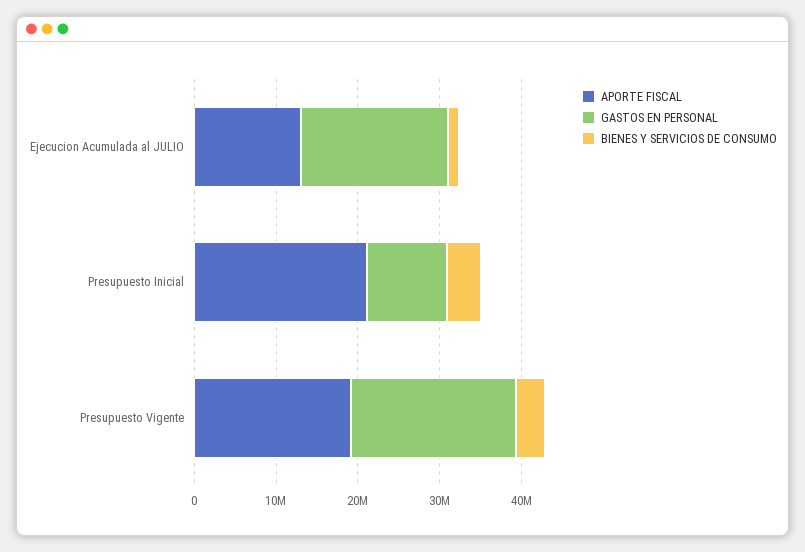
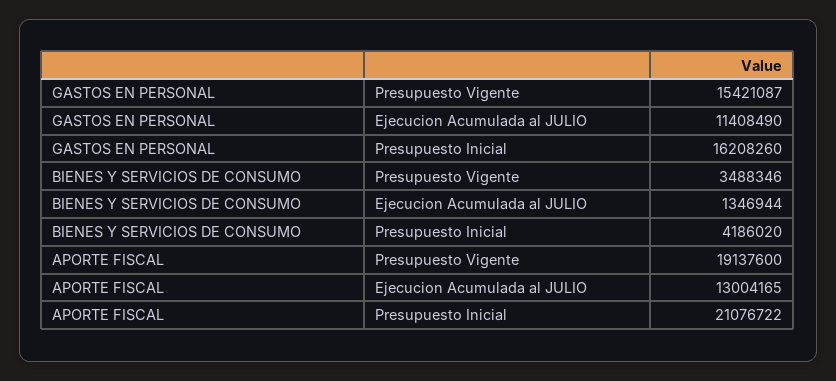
GASTOS EN PERSONAL, Ejecucion Acumulada al JULIO: 18000000 -> 11408490
GASTOS EN PERSONAL, Presupuesto Inicial: 10000000 -> 16208260
GASTOS EN PERSONAL, Presupuesto Vigente: 20000000 -> 15421087

